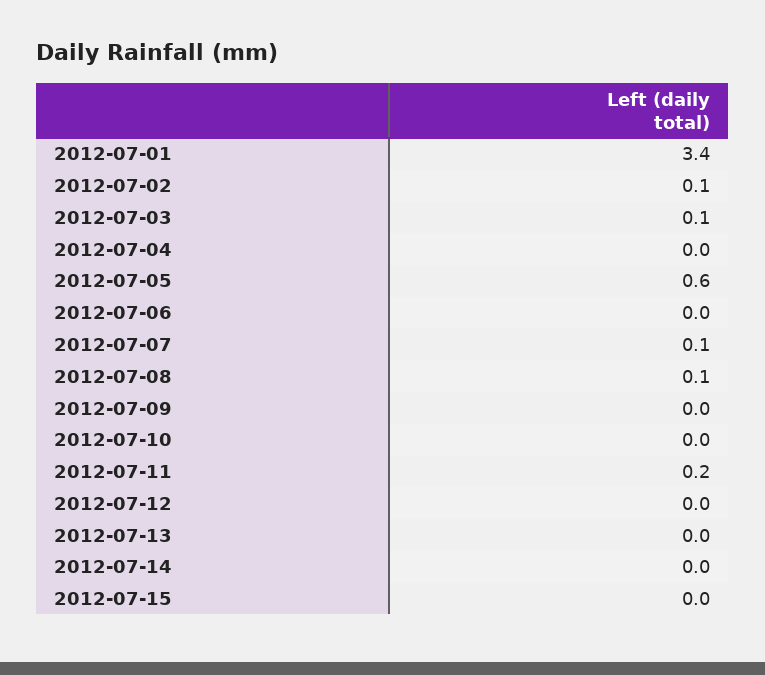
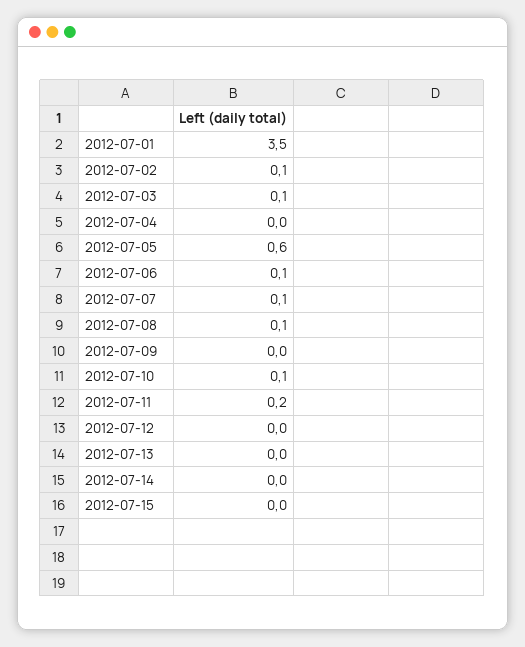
2012-07-01: 3.4 -> 3.5
2012-07-06: 0 -> 0.1
2012-07-10: 0 -> 0.1

